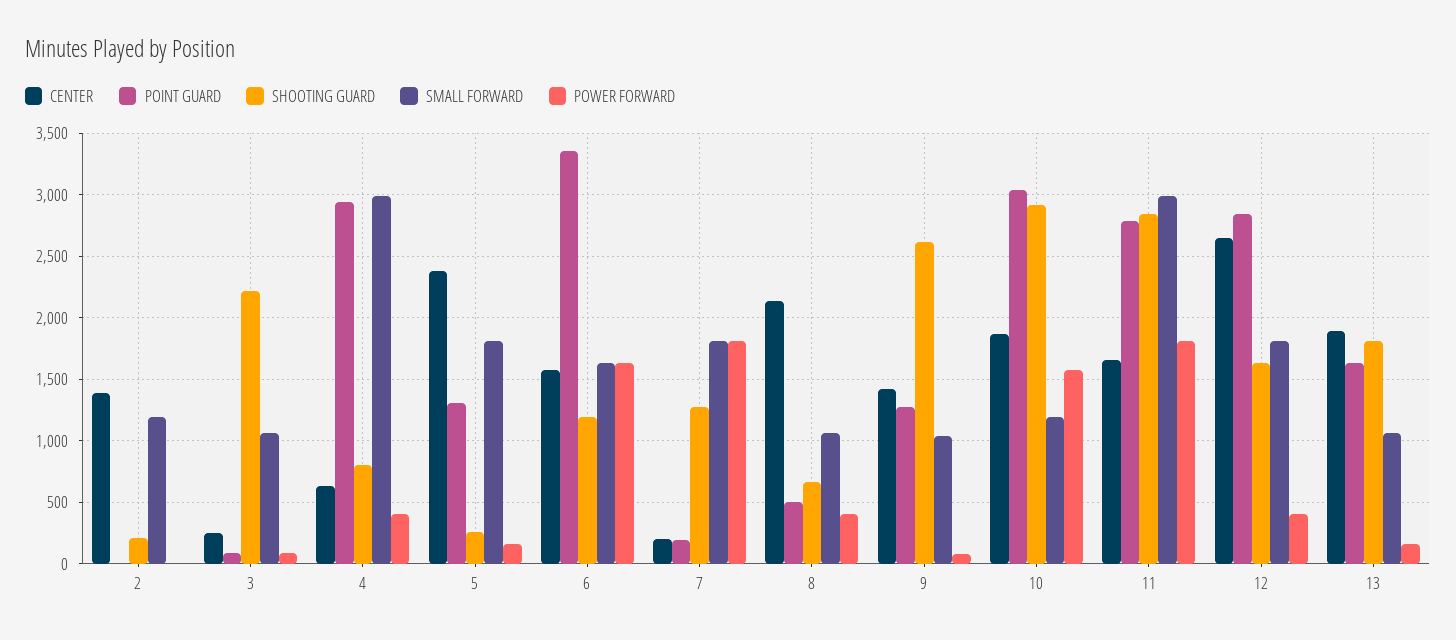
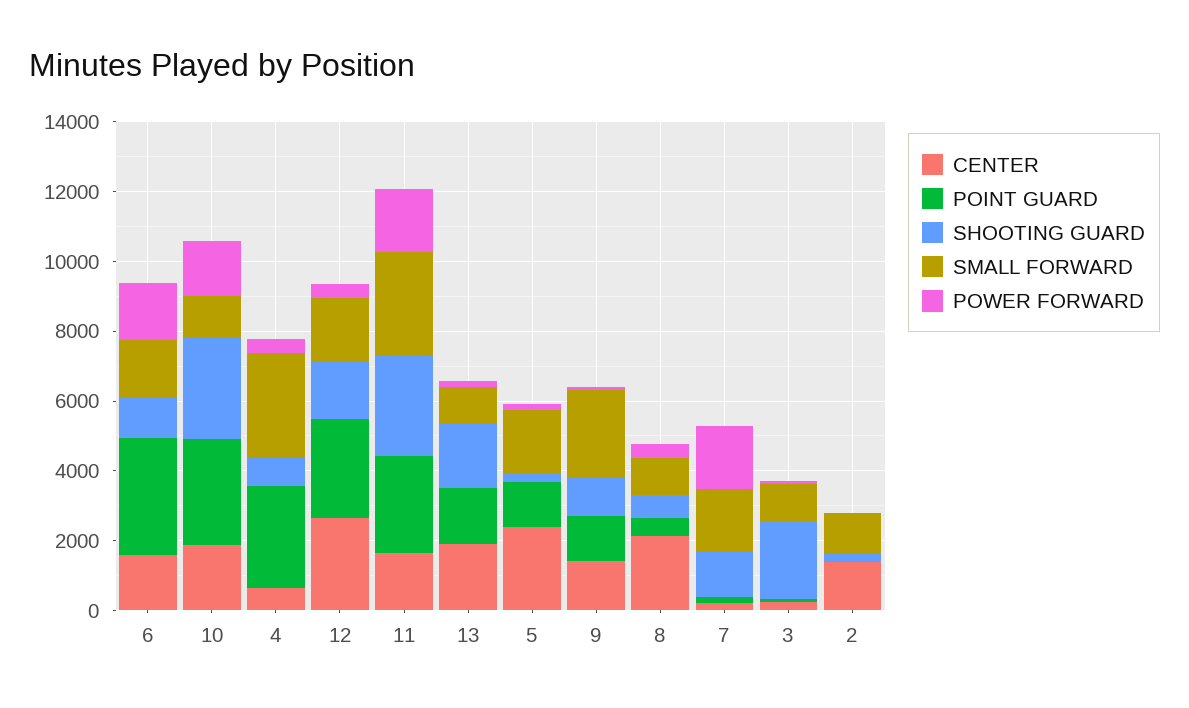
SHOOTING GUARD, 9: 2600 -> 1000
SMALL FORWARD, 9: 1050 -> 2500

